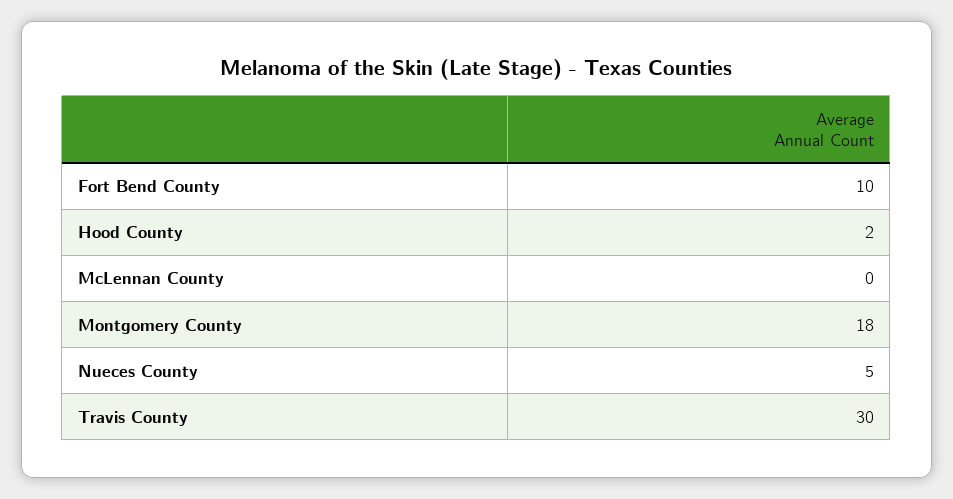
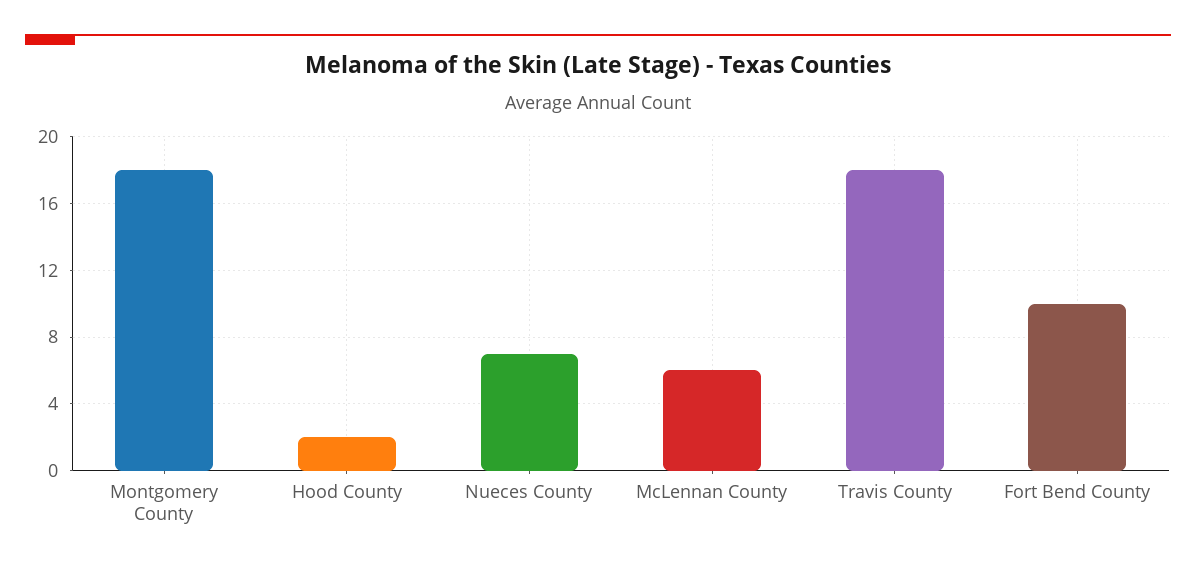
McLennan County: 0 -> 6
Nueces County: 5 -> 7
Travis County: 30 -> 18

